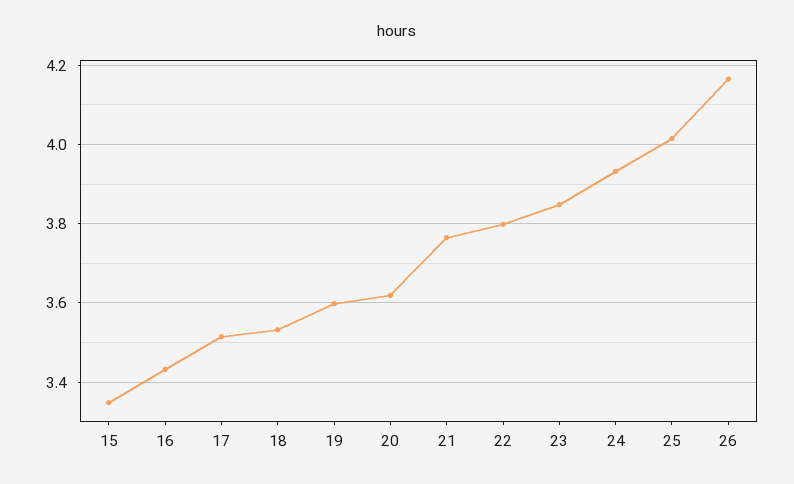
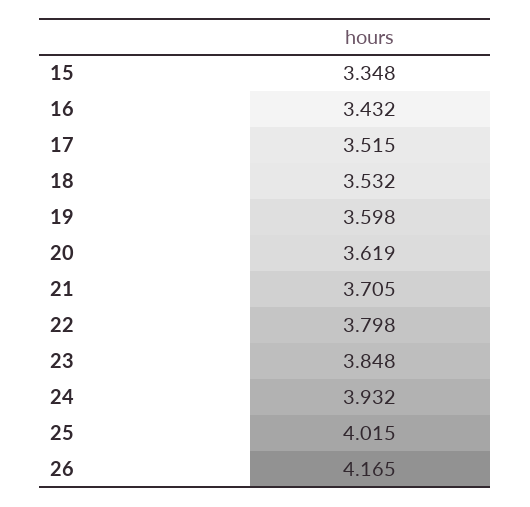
21: 3.76 -> 3.705

